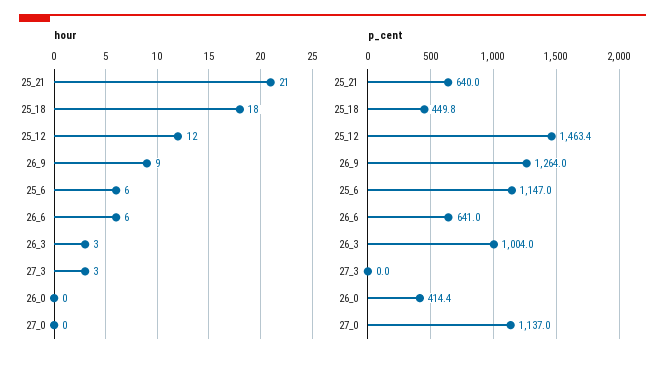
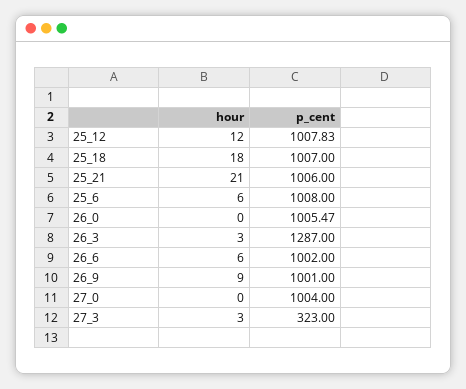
p_cent, 25_21: 640 -> 1006
p_cent, 25_18: 449.8 -> 1007
p_cent, 25_12: 1463.4 -> 1007.83
p_cent, 26_9: 1264 -> 1001
p_cent, 25_6: 1147 -> 1008
p_cent, 26_6: 641 -> 1002
p_cent, 26_3: 1004 -> 1287
p_cent, 27_3: 0 -> 323
p_cent, 26_0: 414.4 -> 1005.47
p_cent, 27_0: 1137 -> 1004

